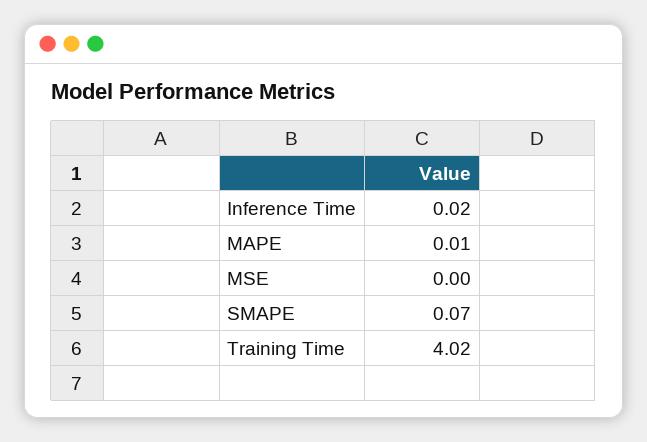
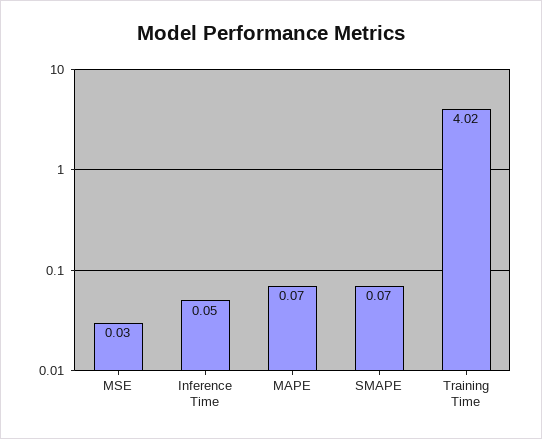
Inference Time: 0.02 -> 0.05
MAPE: 0.01 -> 0.07
MSE: 0 -> 0.03

